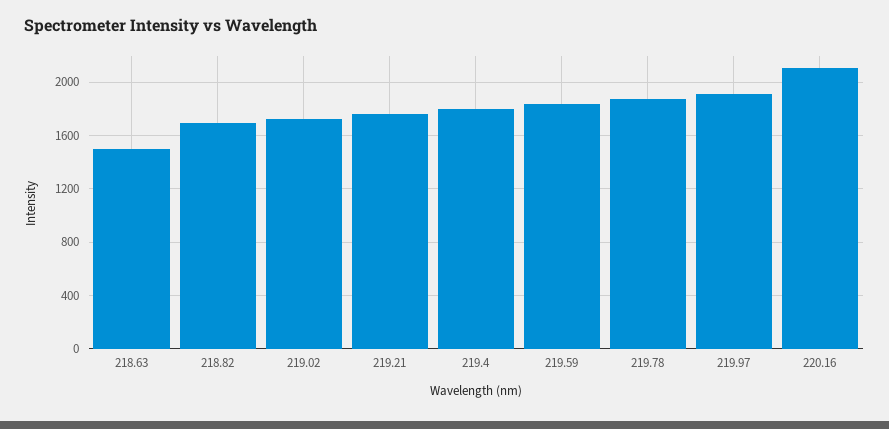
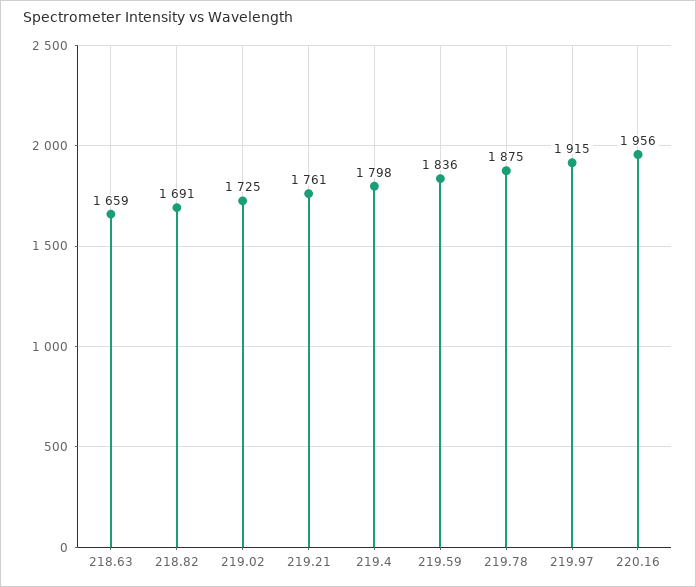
218.63: 1500 -> 1659
220.16: 2100 -> 1956

